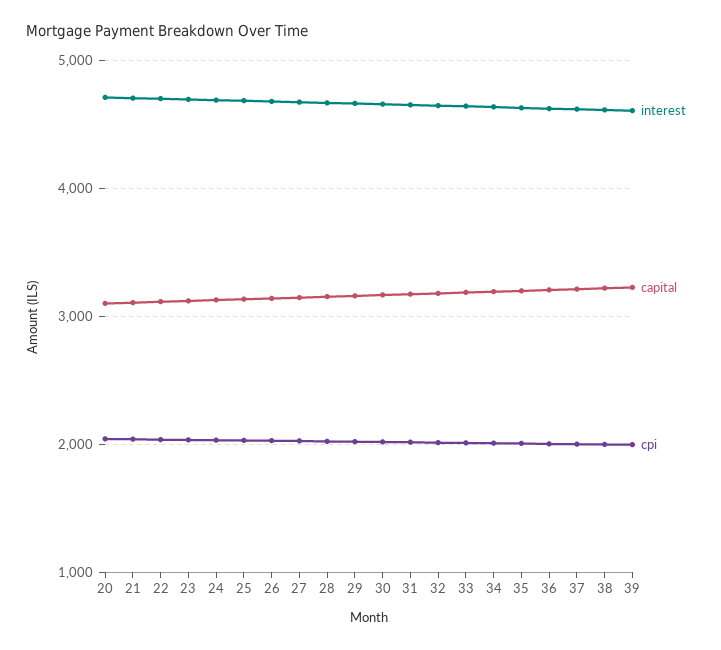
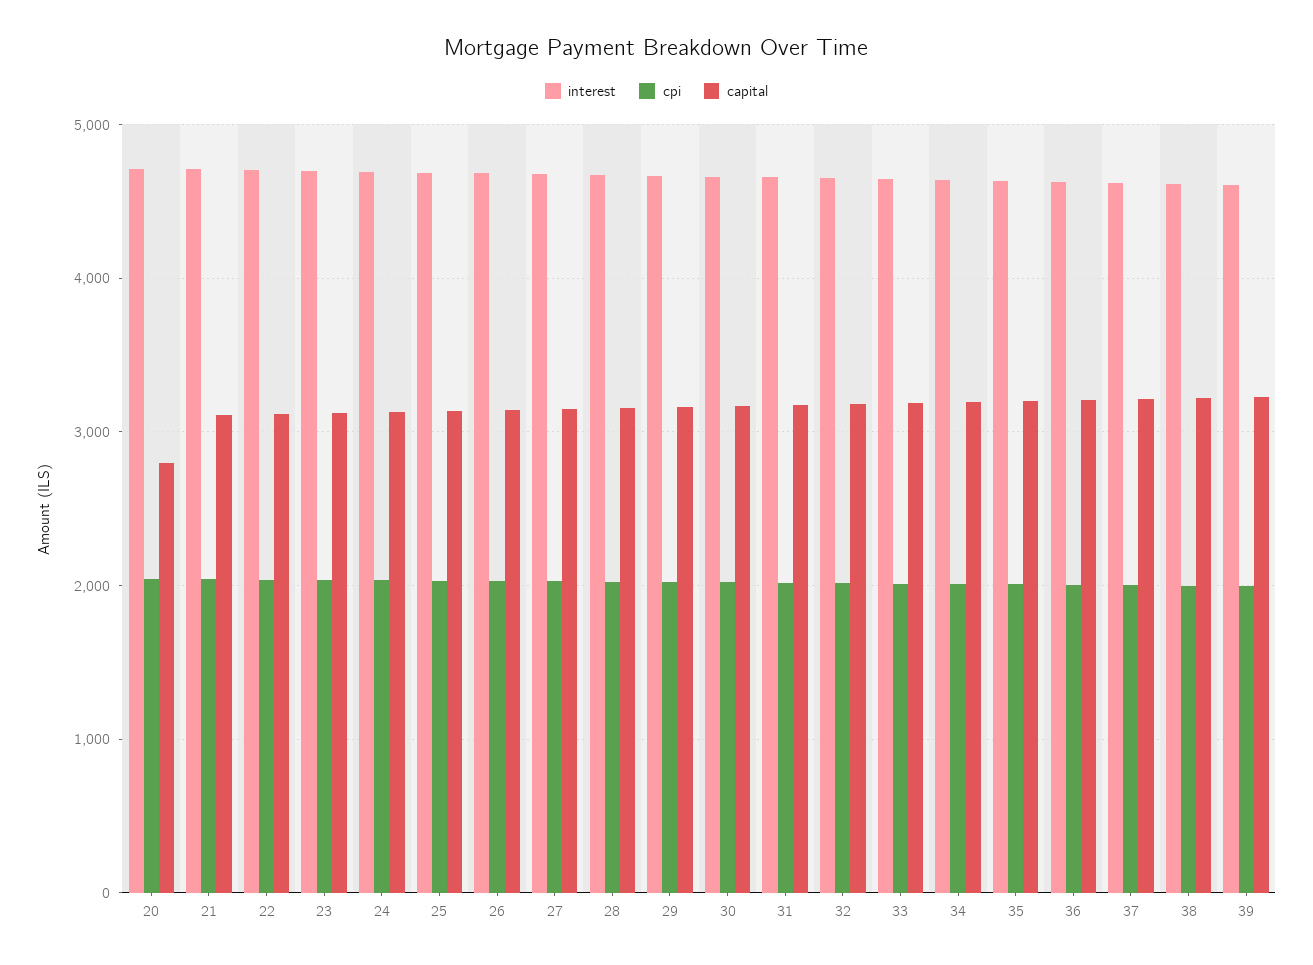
capital, 20: 3100 -> 2800

